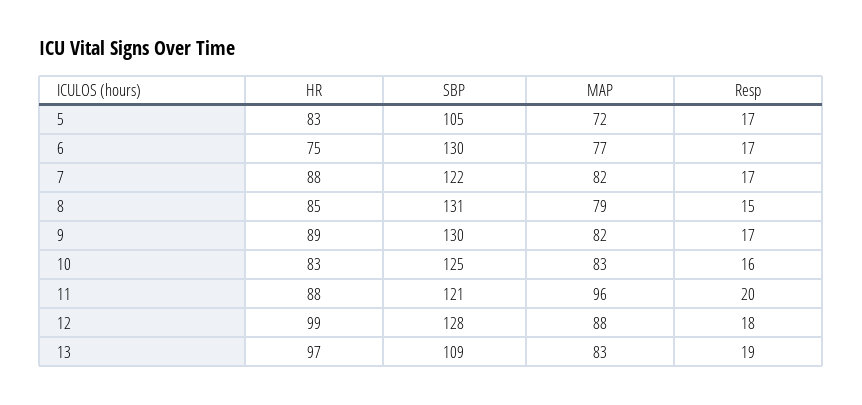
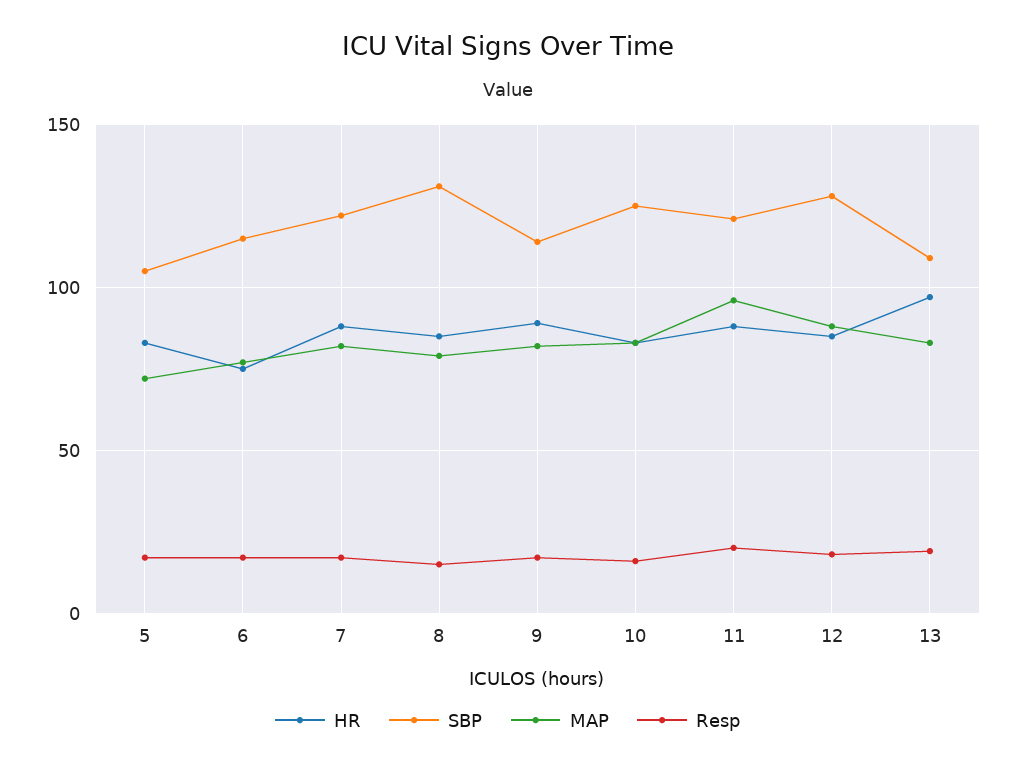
SBP, 6: 130 -> 115
SBP, 9: 130 -> 115
HR, 12: 99 -> 85

